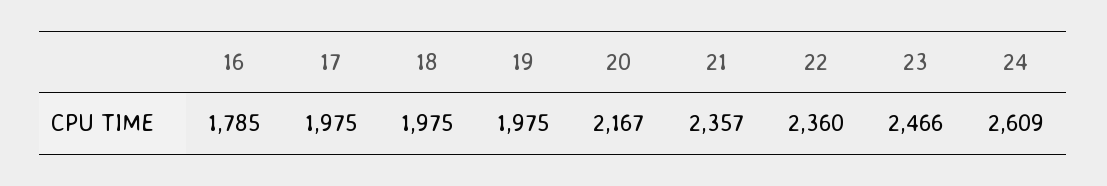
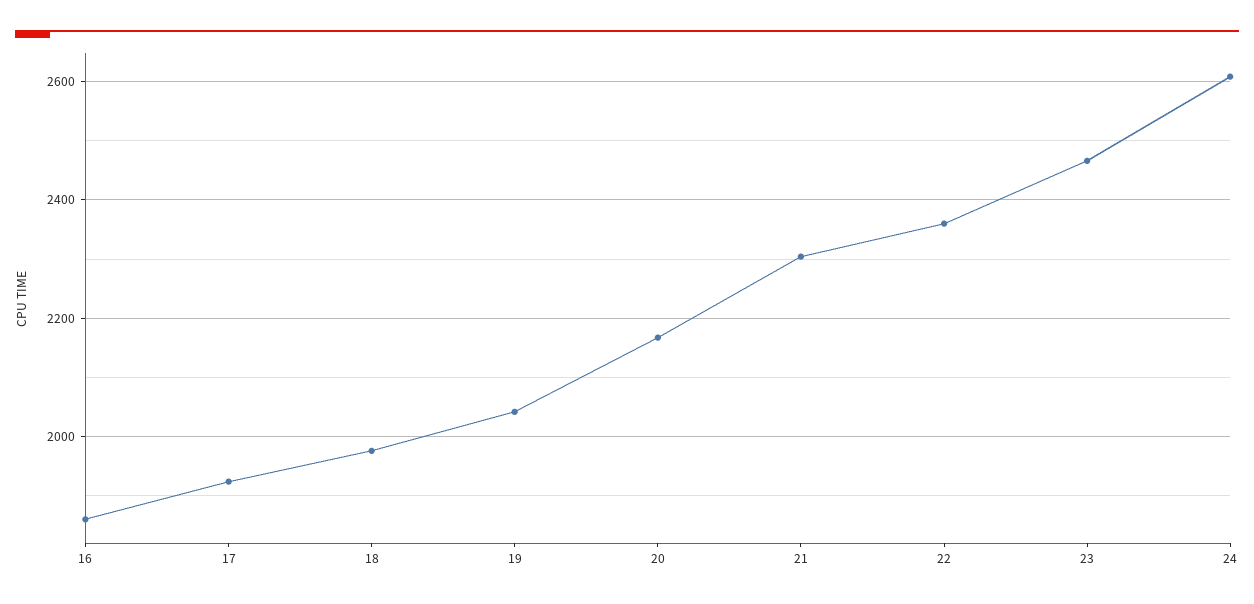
16: 1785 -> 1860
17: 1975 -> 1920
19: 1975 -> 2040
21: 2357 -> 2300

